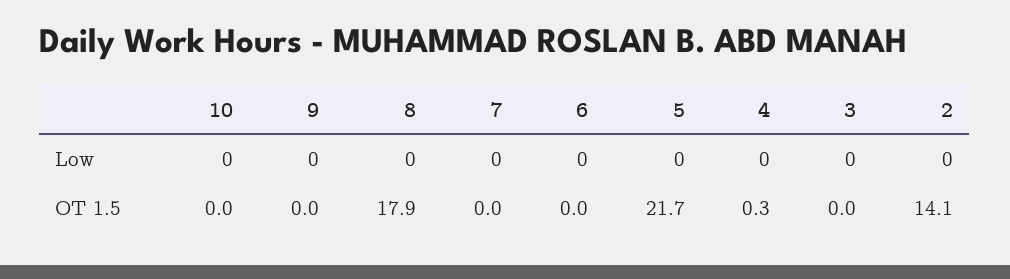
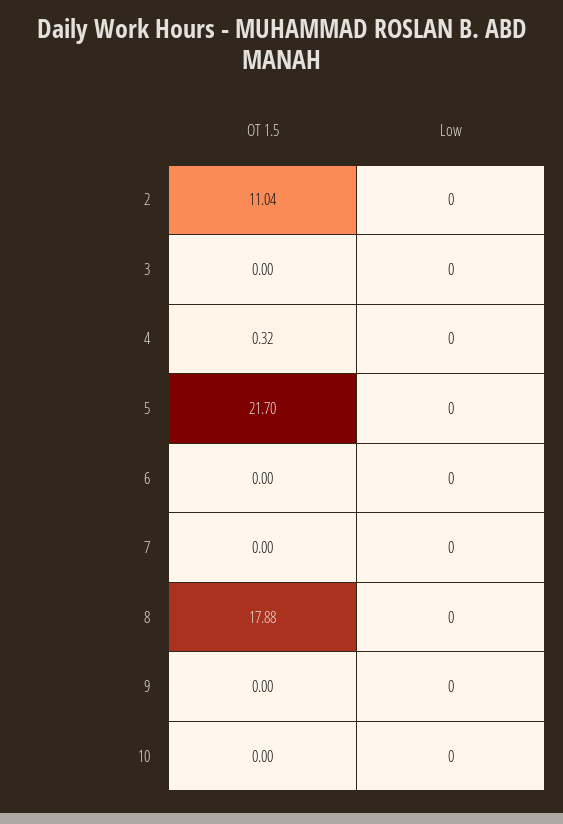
2, OT 1.5: 14.1 -> 11.04

